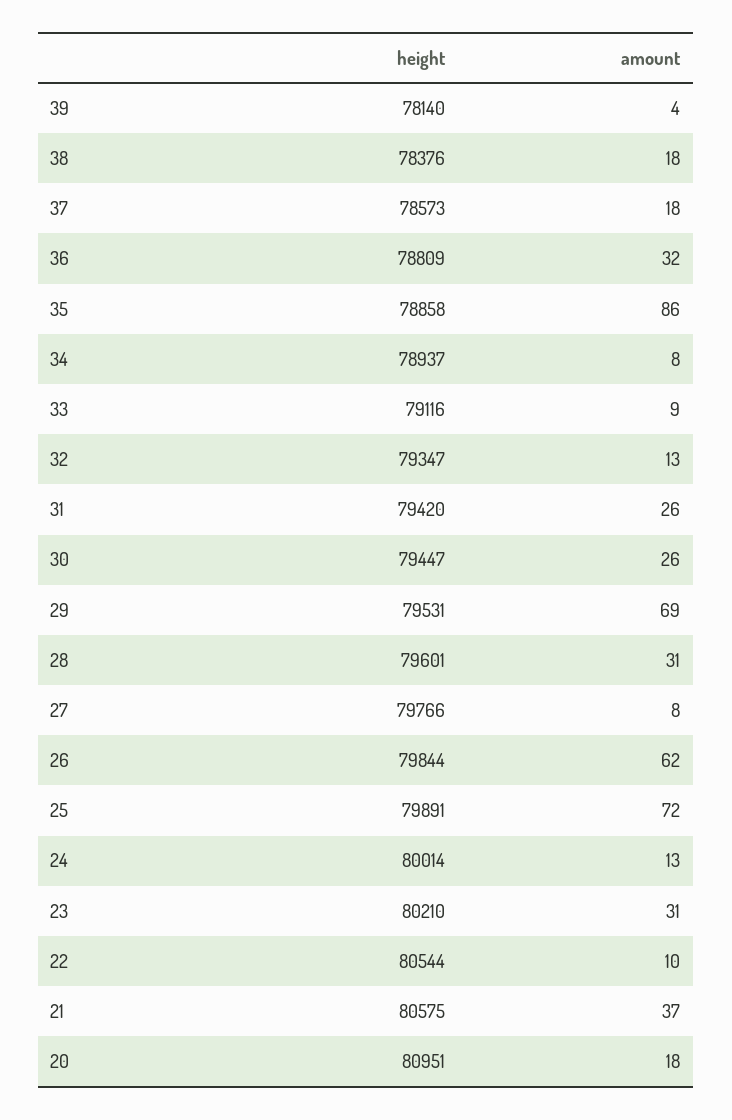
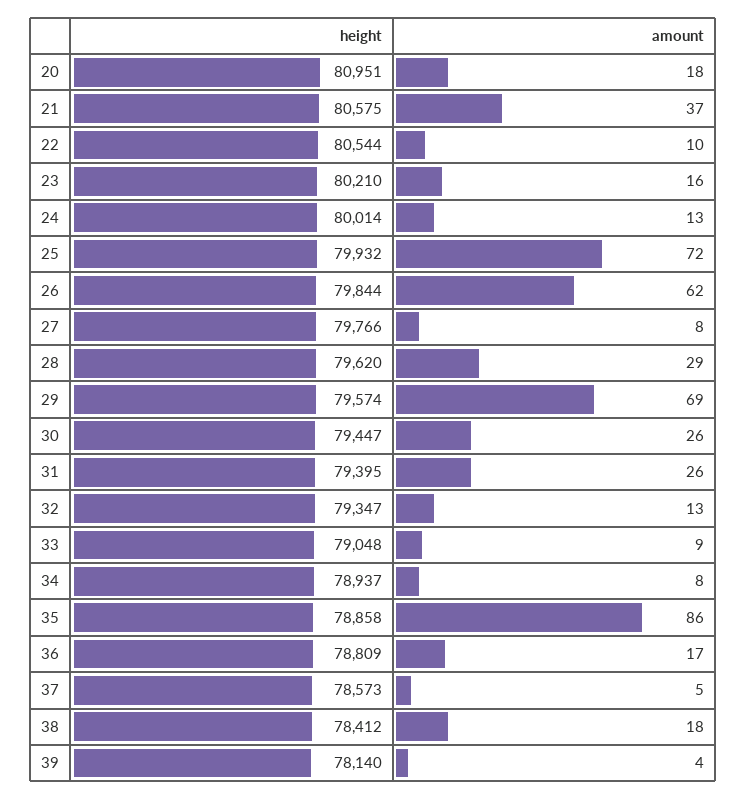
height, 38: 78376 -> 78412
amount, 37: 18 -> 5
amount, 36: 32 -> 17
height, 33: 79116 -> 79048
height, 31: 79420 -> 79395
height, 29: 79531 -> 79574
height, 28: 79601 -> 79620
amount, 28: 31 -> 29
height, 25: 79891 -> 79932
amount, 23: 31 -> 16

